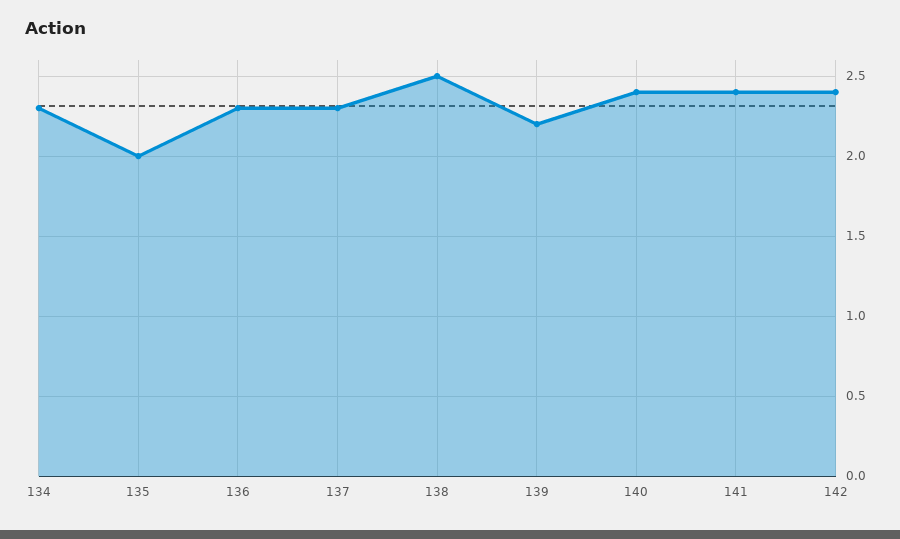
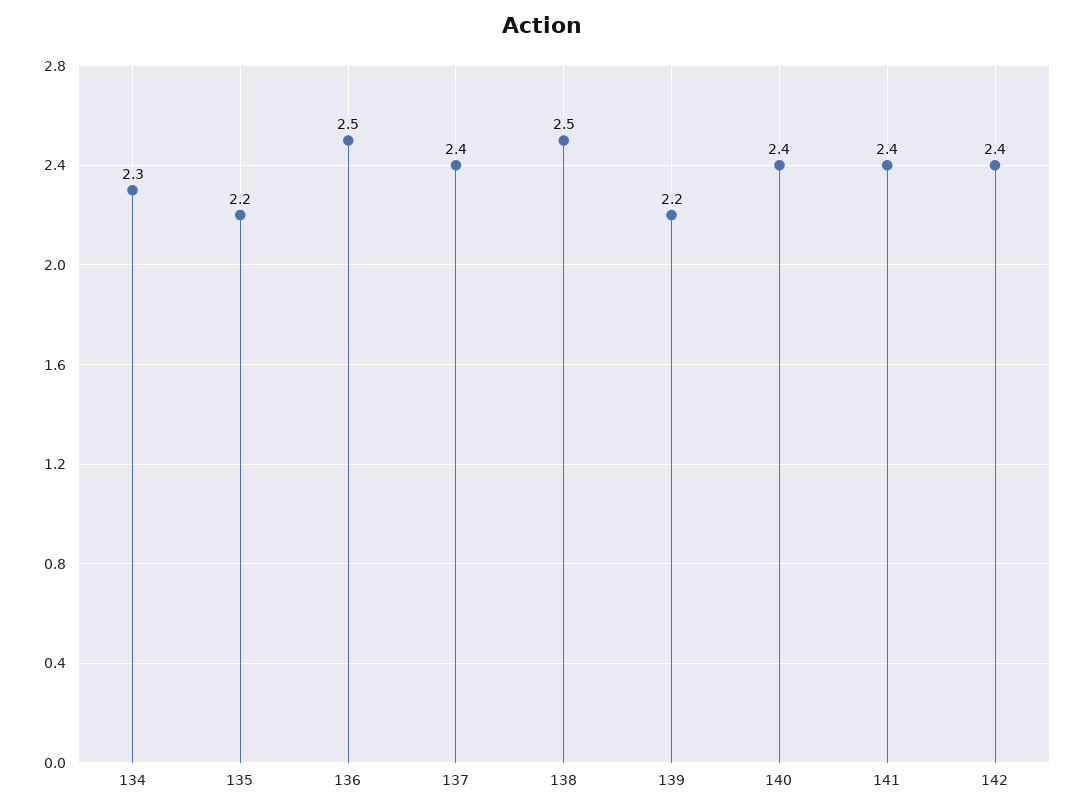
135: 2 -> 2.2
136: 2.3 -> 2.5
137: 2.3 -> 2.4

